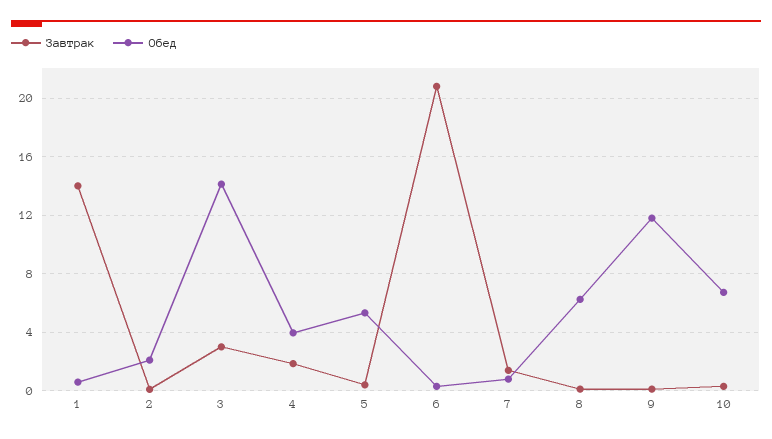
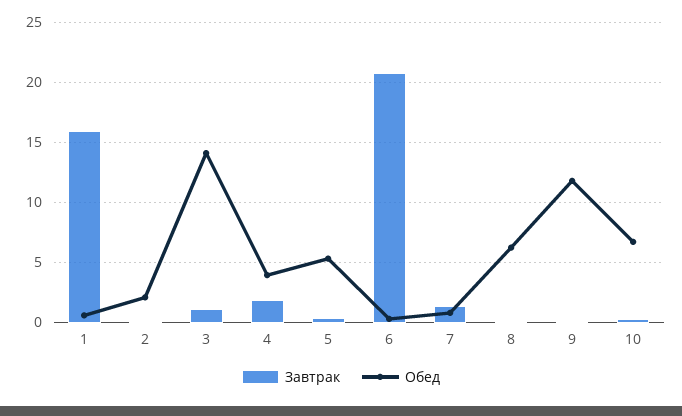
Завтрак, 1: 14 -> 16
Завтрак, 3: 3 -> 1

